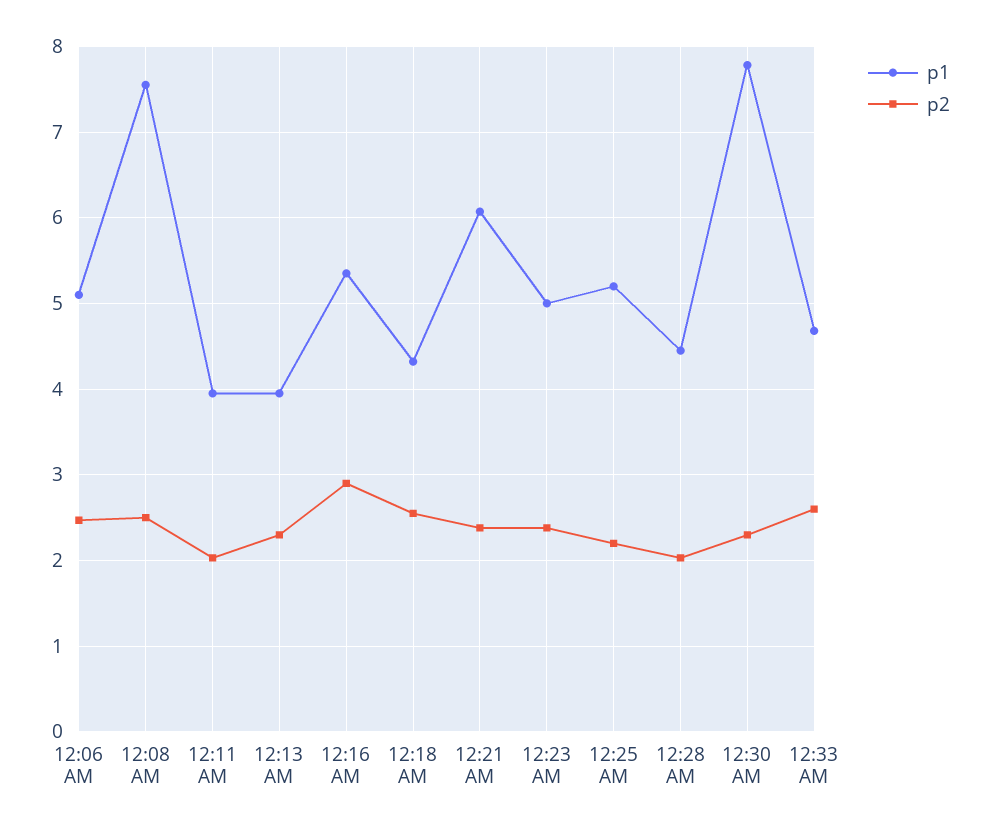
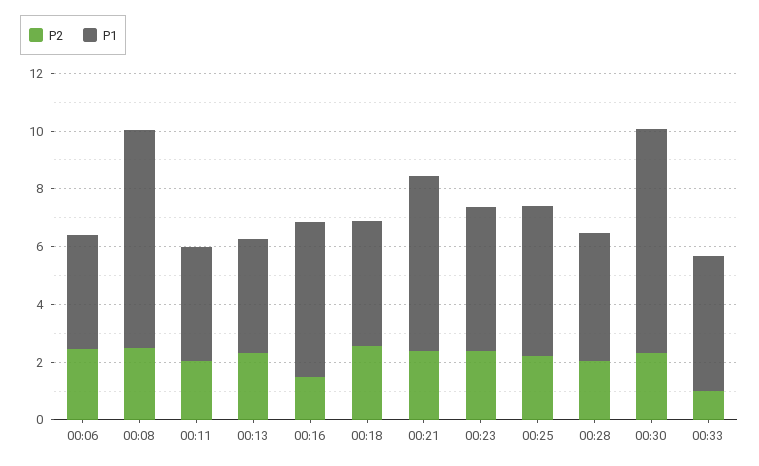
p1, 12:06 AM: 5.1 -> 4
p2, 12:16 AM: 2.9 -> 1.5
p2, 12:33 AM: 2.6 -> 1

